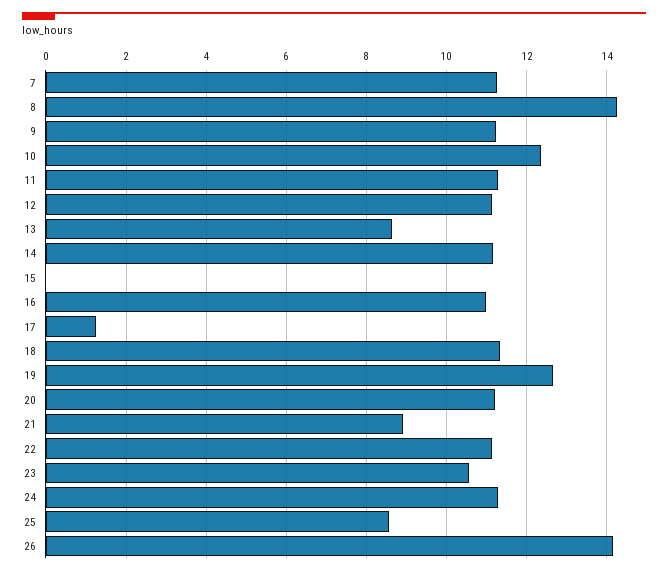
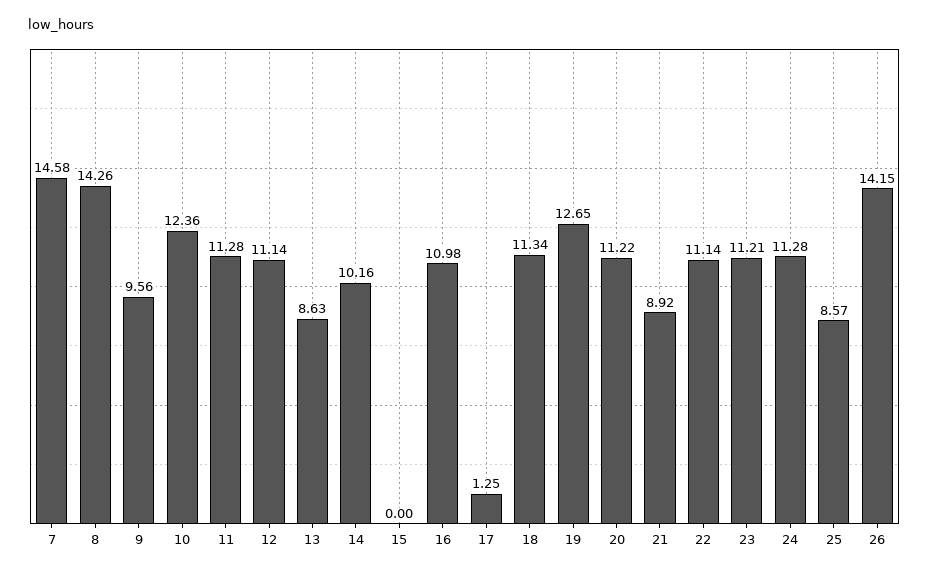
7: 11.2 -> 14.58
9: 11.2 -> 9.56
14: 11.2 -> 10.16
23: 10.6 -> 11.21

